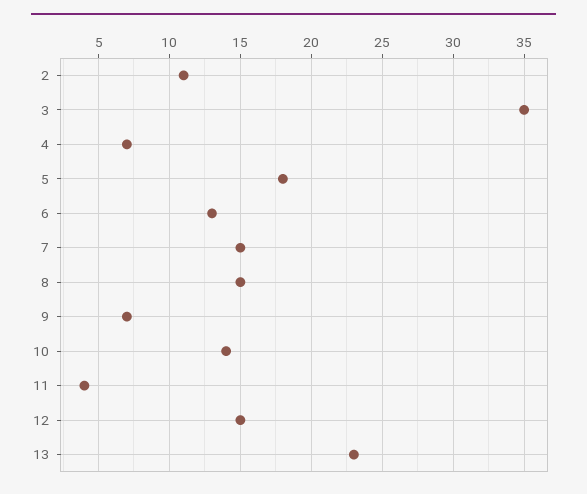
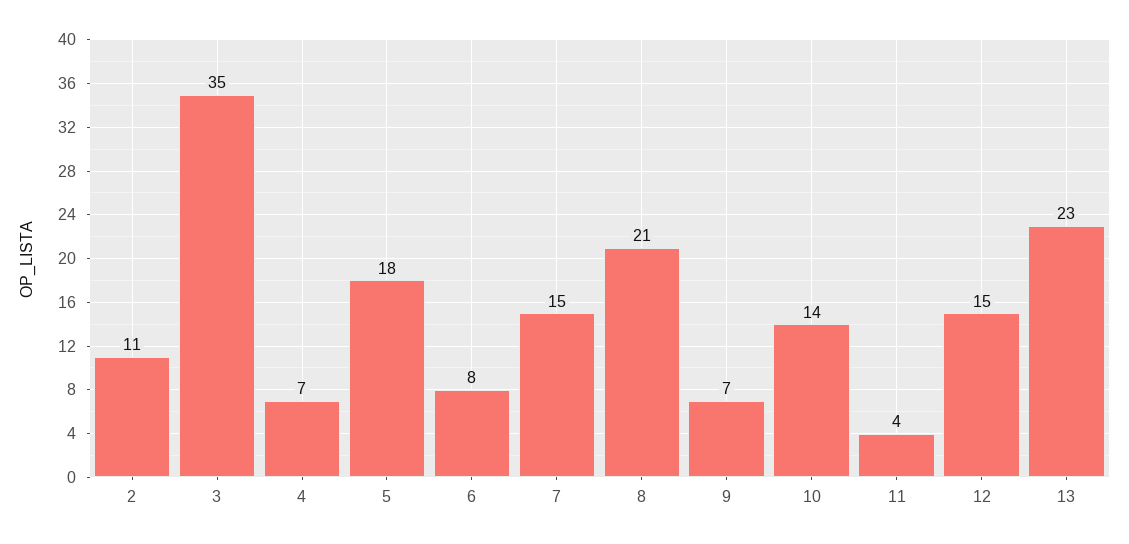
6: 13 -> 8
8: 15 -> 21

